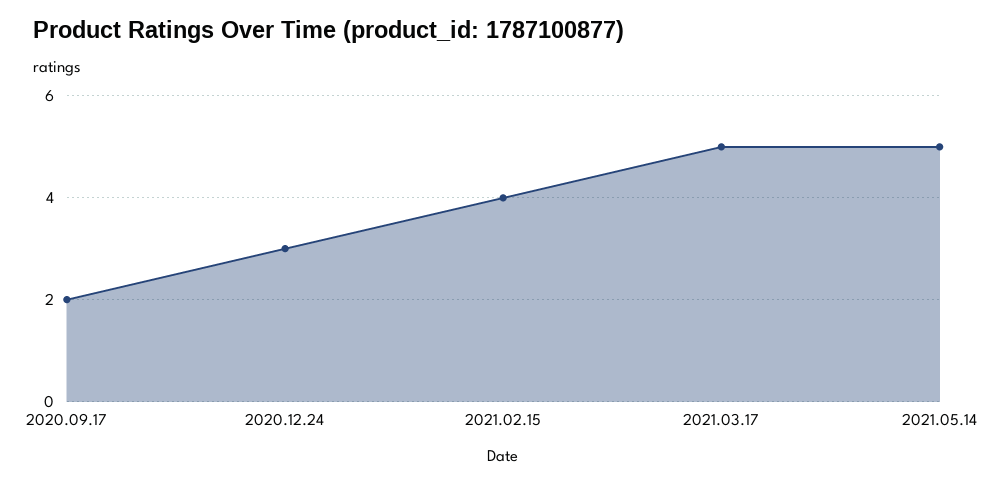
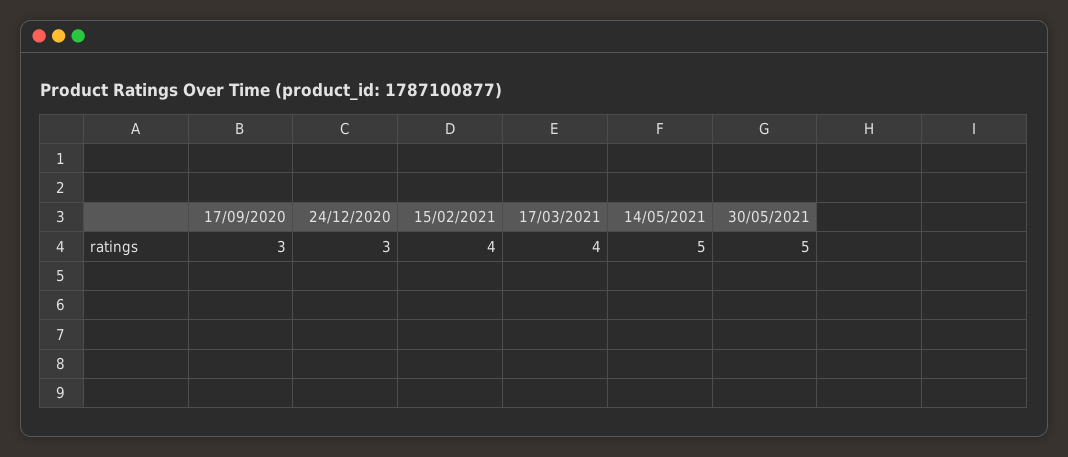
2020.09.17: 2 -> 3
2021.03.17: 5 -> 4
30/05/2021: none -> 5

